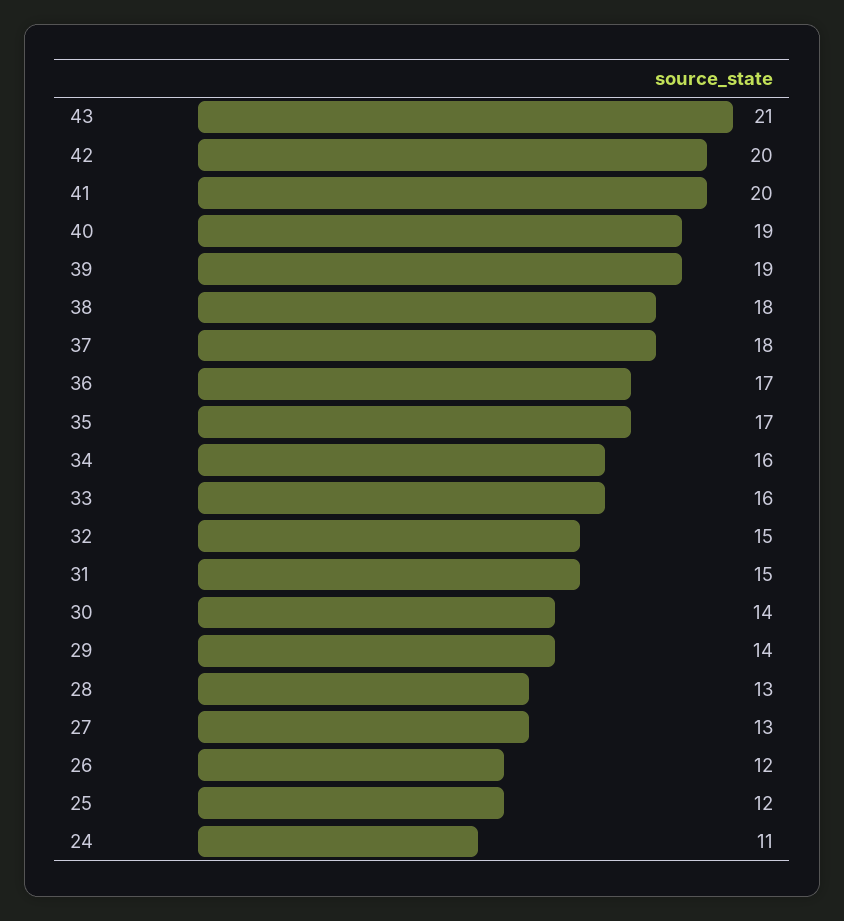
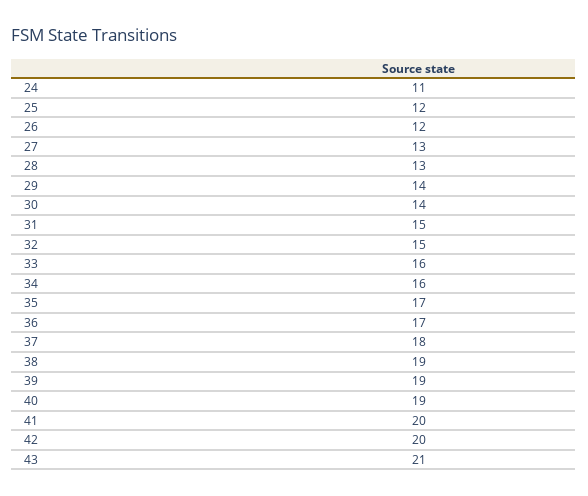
38: 18 -> 19

